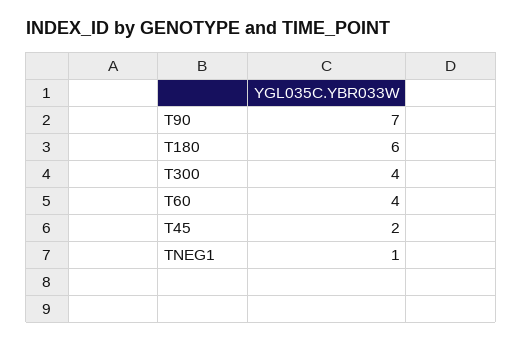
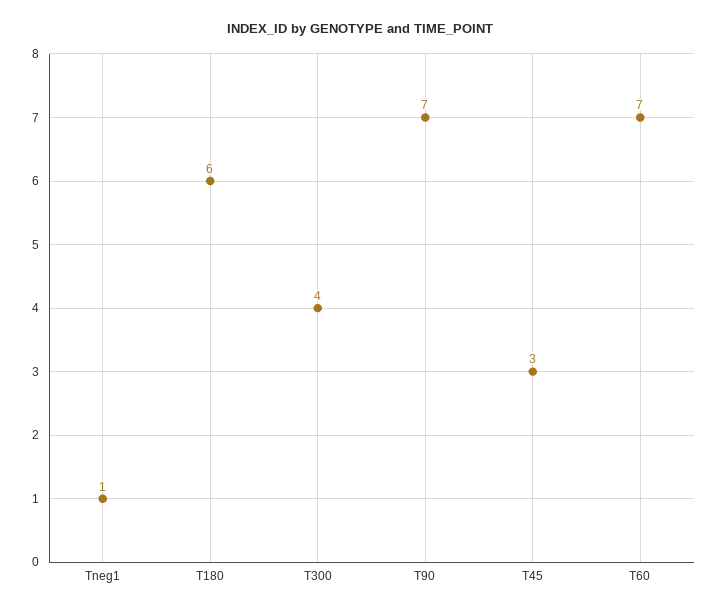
T60: 4 -> 7
T45: 2 -> 3

